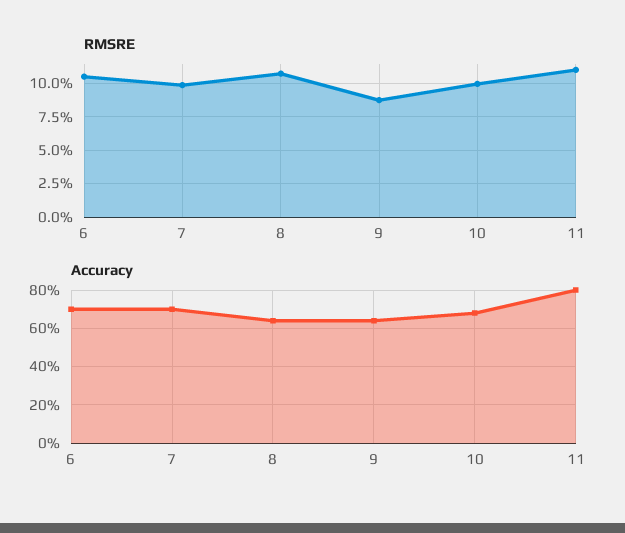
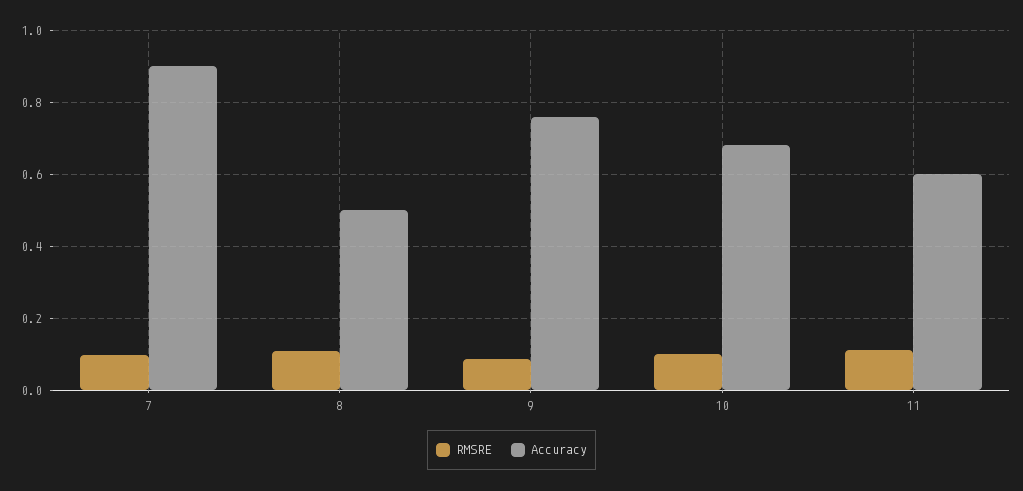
RMSRE, 6: 0.105 -> none
Accuracy, 6: 0.7 -> none
Accuracy, 7: 0.7 -> 0.9
Accuracy, 8: 0.65 -> 0.5
Accuracy, 9: 0.65 -> 0.76
Accuracy, 11: 0.8 -> 0.6

